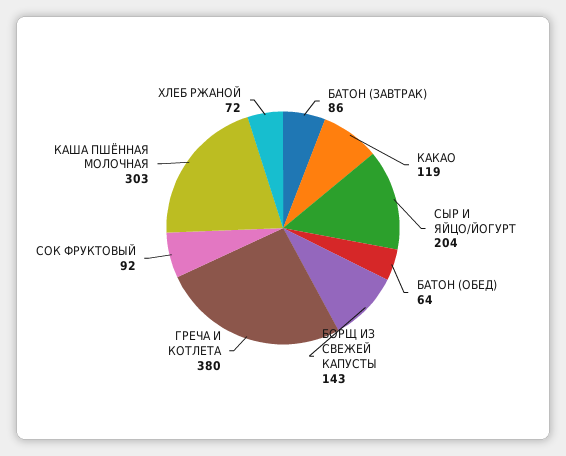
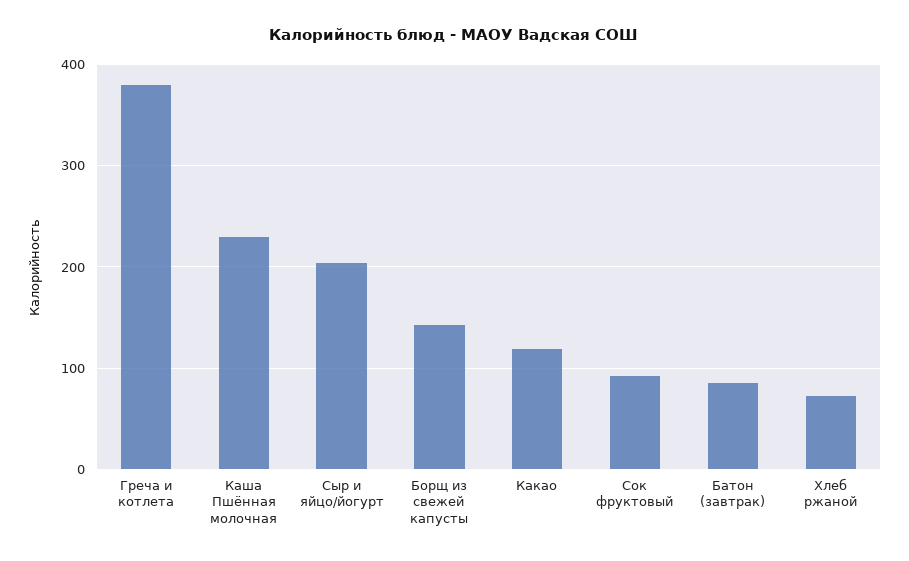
БАТОН (ОБЕД): 64 -> none
КАША ПШЁННАЯ МОЛОЧНАЯ: 303 -> 230

